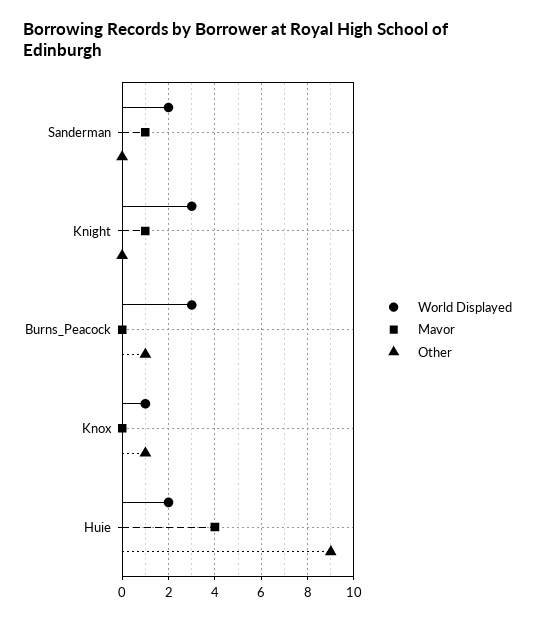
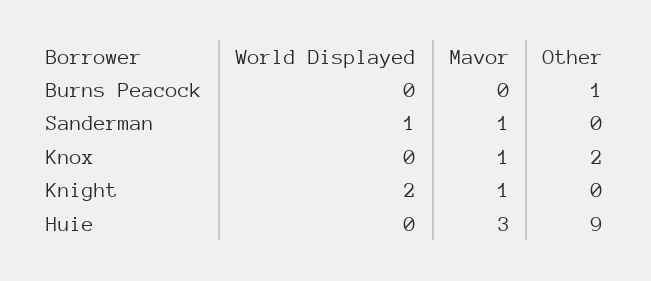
World Displayed, Sanderman: 2 -> 1
World Displayed, Knight: 3 -> 2
World Displayed, Burns_Peacock: 3 -> 0
World Displayed, Knox: 1 -> 0
Mavor, Knox: 0 -> 1
Other, Knox: 1 -> 2
World Displayed, Huie: 2 -> 0
Mavor, Huie: 4 -> 3

